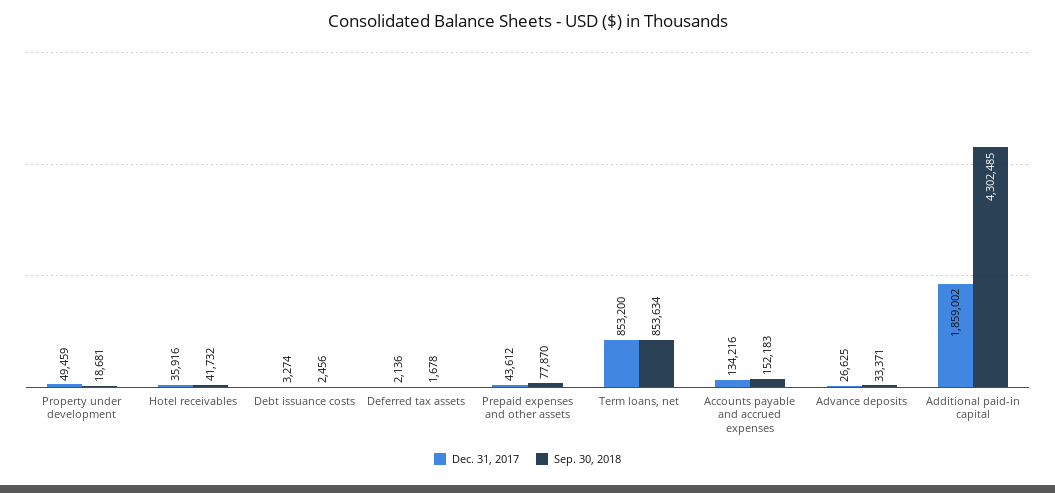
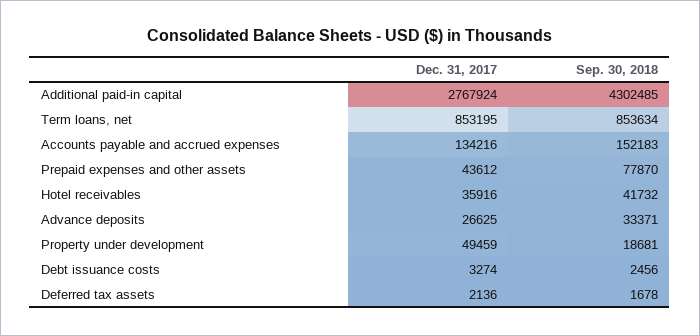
Dec. 31, 2017, Term loans, net: 853200 -> 853195
Dec. 31, 2017, Additional paid-in capital: 1859002 -> 2767924

